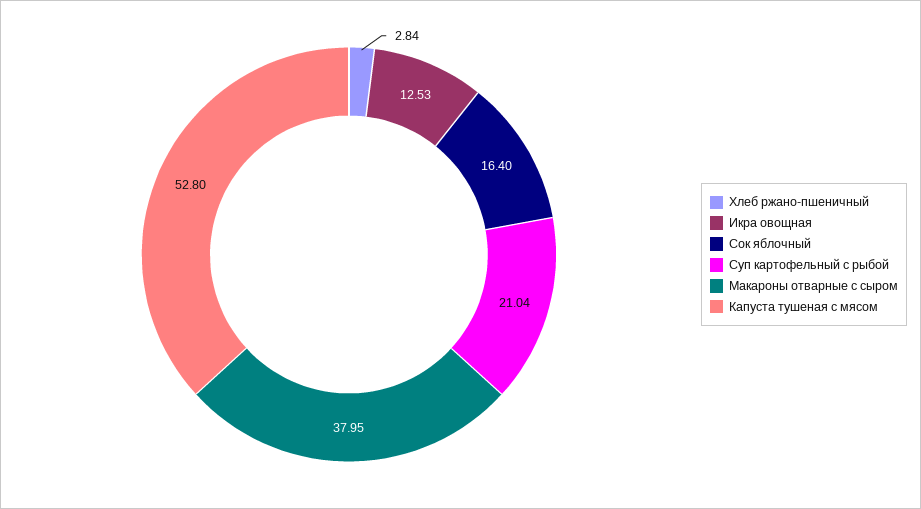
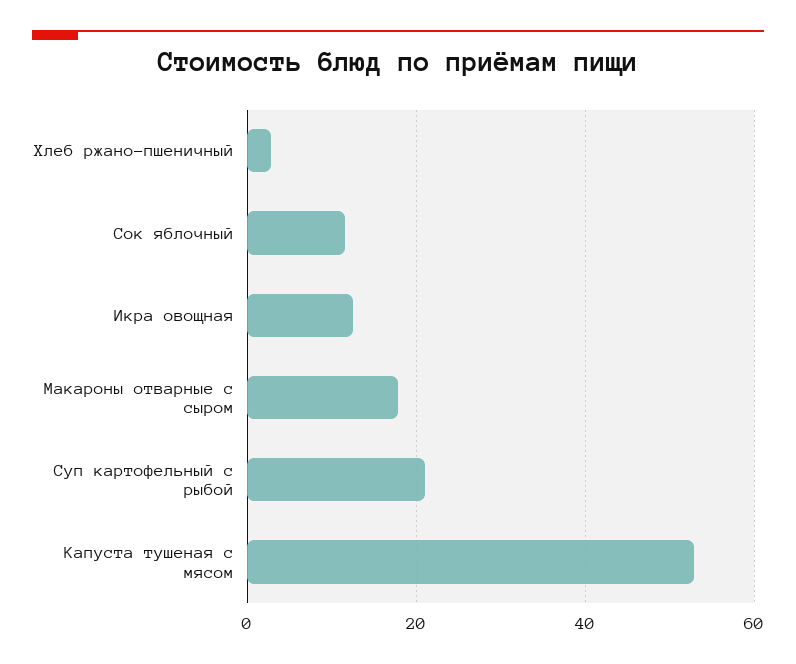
Сок яблочный: 16.4 -> 12
Макароны отварные с сыром: 37.95 -> 18

